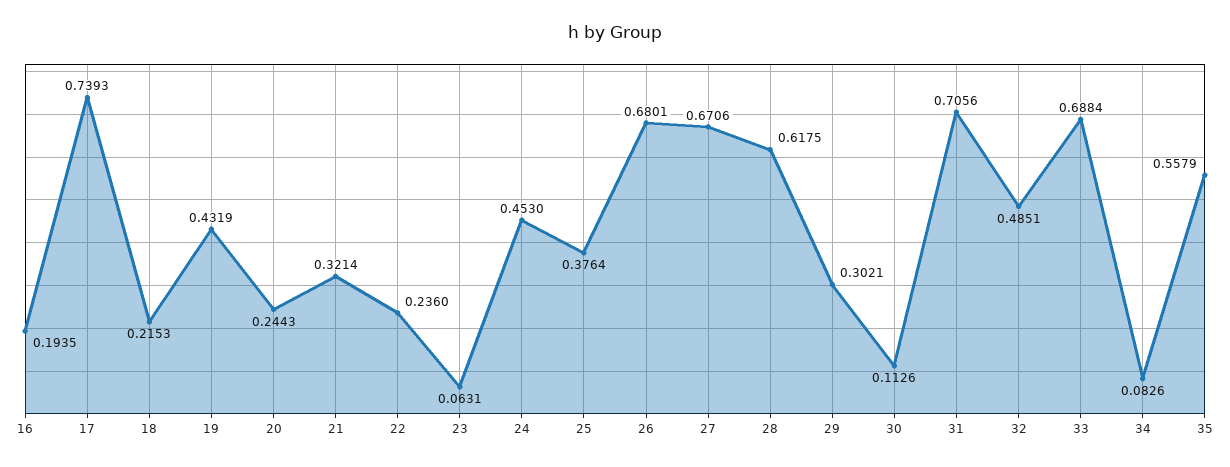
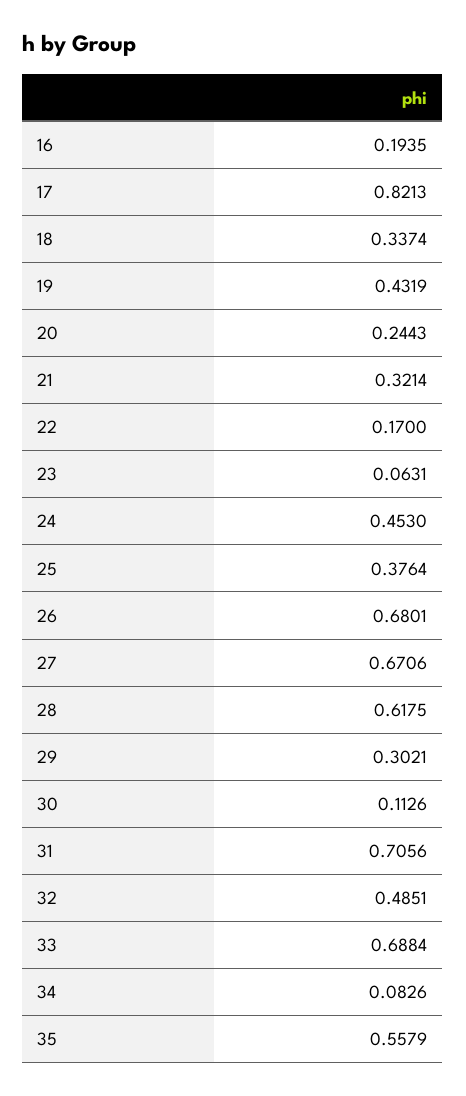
17: 0.7393 -> 0.8213
18: 0.2153 -> 0.3374
22: 0.236 -> 0.17

